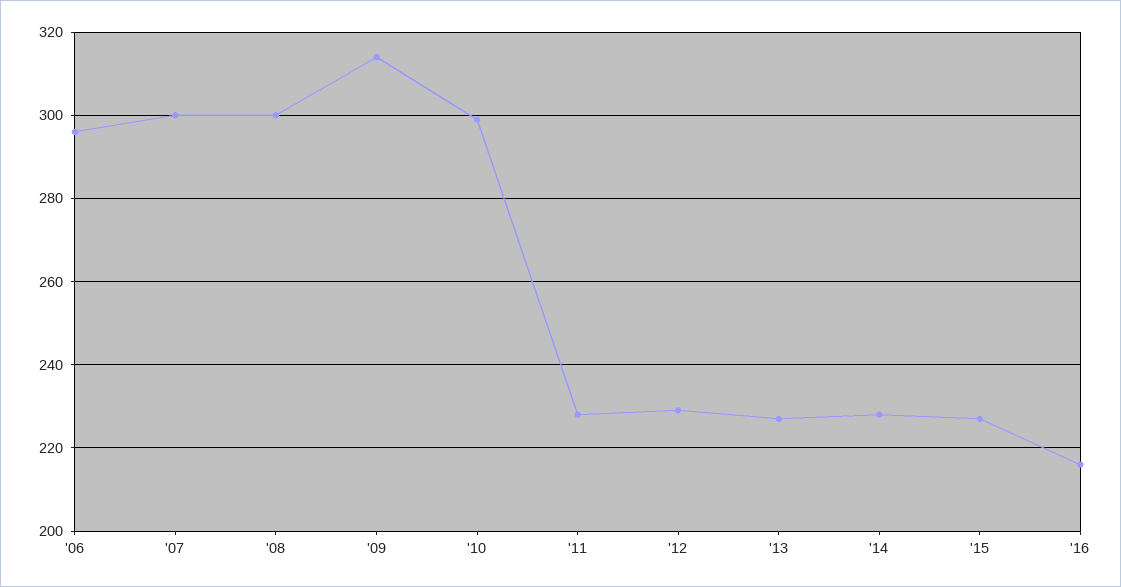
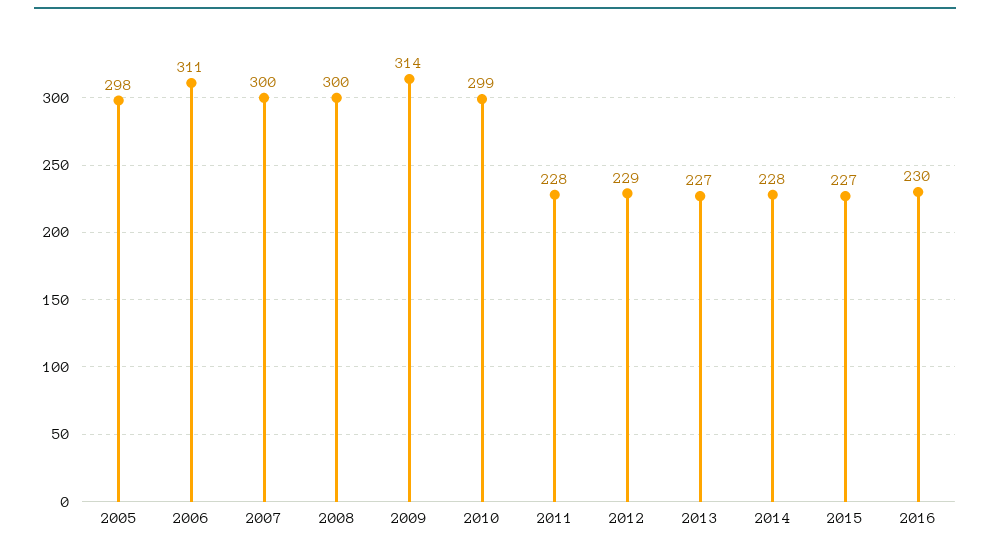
'06: 295 -> 311
'16: 215 -> 230
2005: none -> 298

